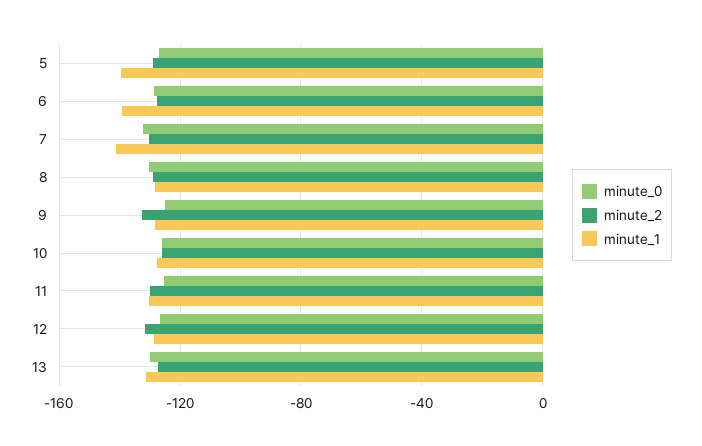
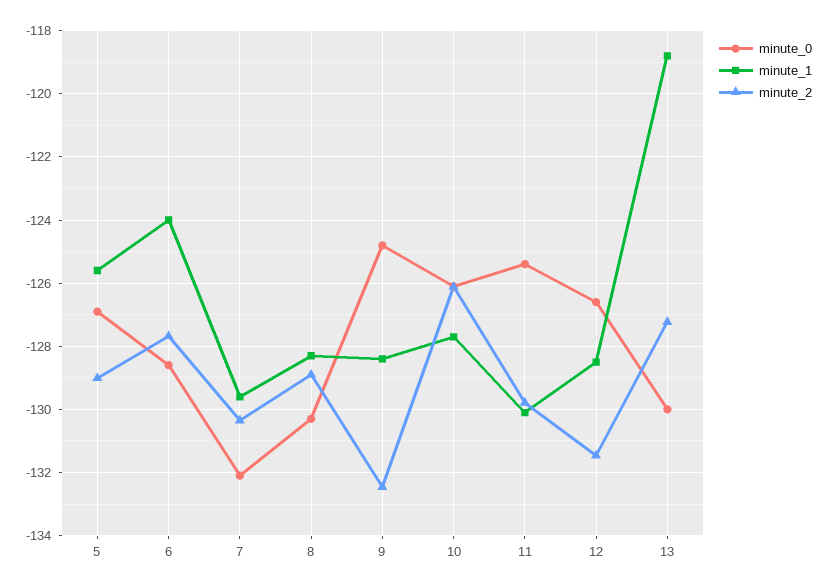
minute_1, 5: -140 -> -125.6
minute_1, 6: -140 -> -124
minute_1, 7: -140 -> -129.6
minute_1, 13: -130 -> -118.8

